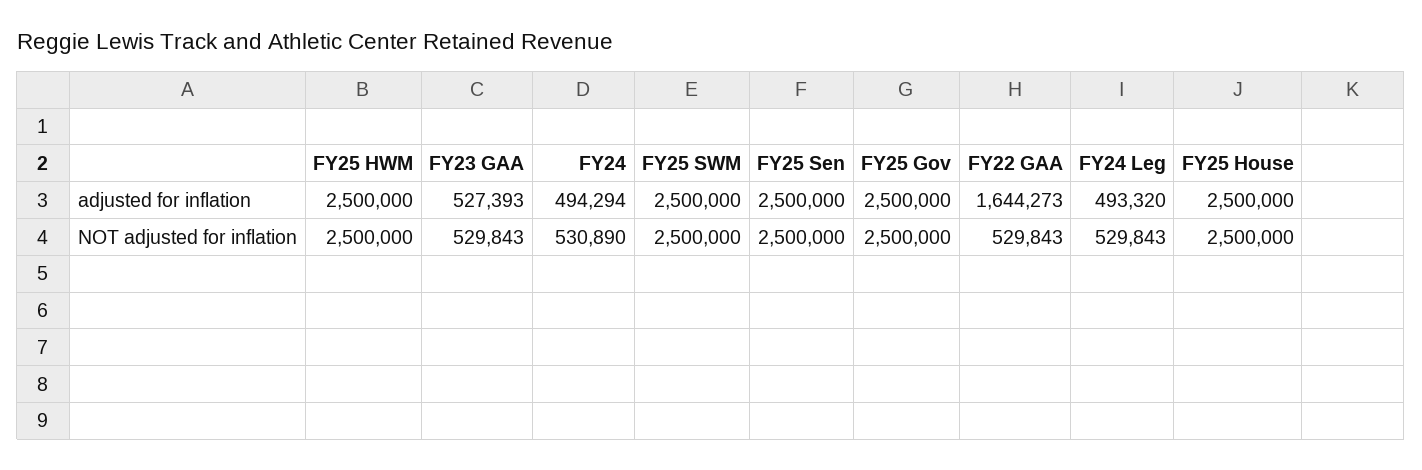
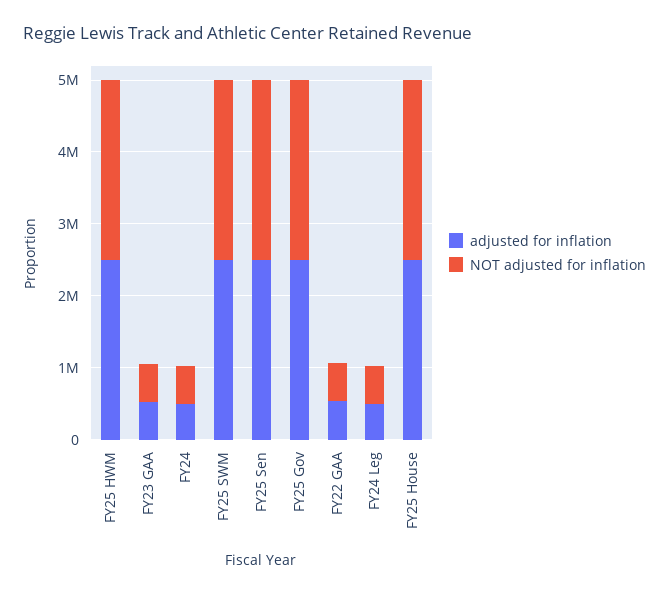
adjusted for inflation, FY22 GAA: 1644273 -> 600000

